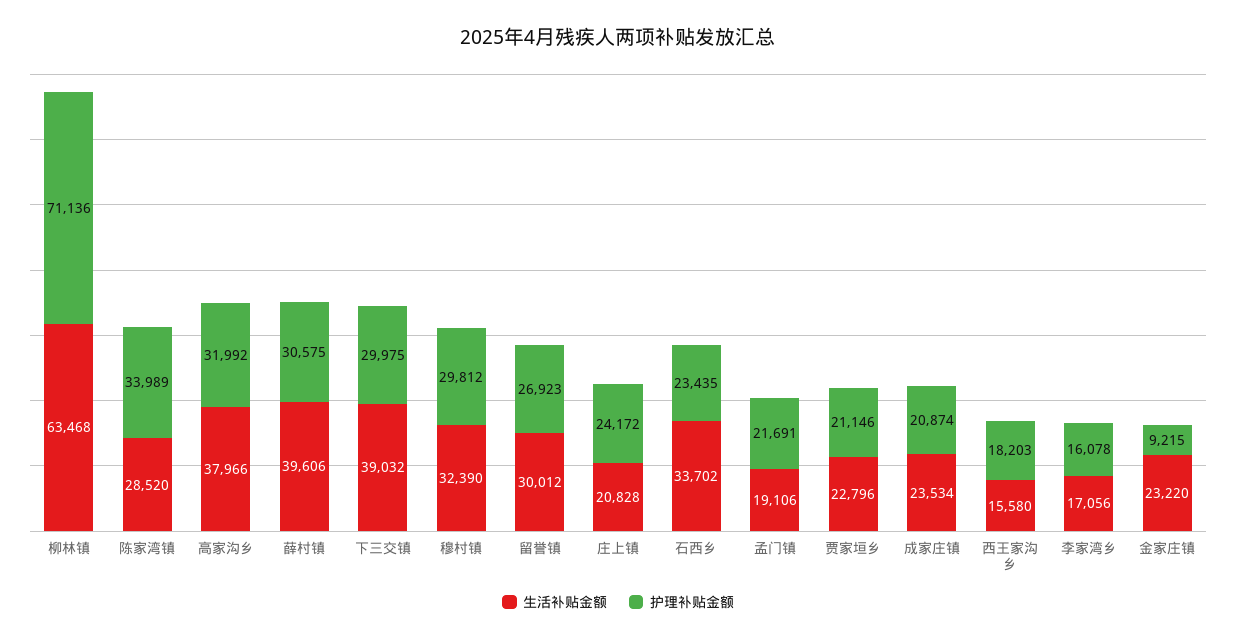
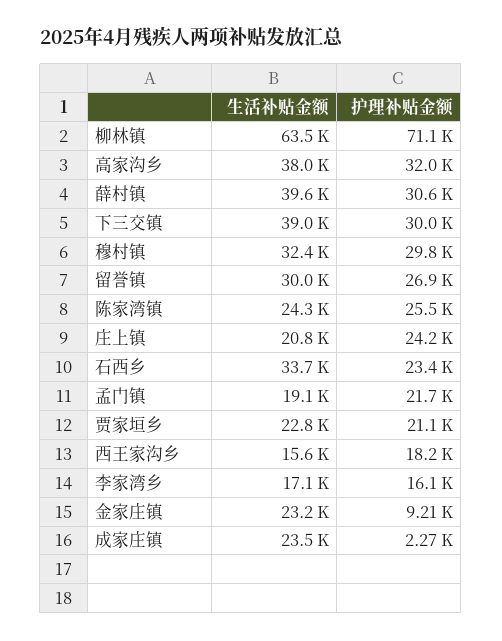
生活补贴金额, 陈家湾镇: 28520 -> 24300
护理补贴金额, 陈家湾镇: 33989 -> 25500
护理补贴金额, 成家庄镇: 20874 -> 2270

